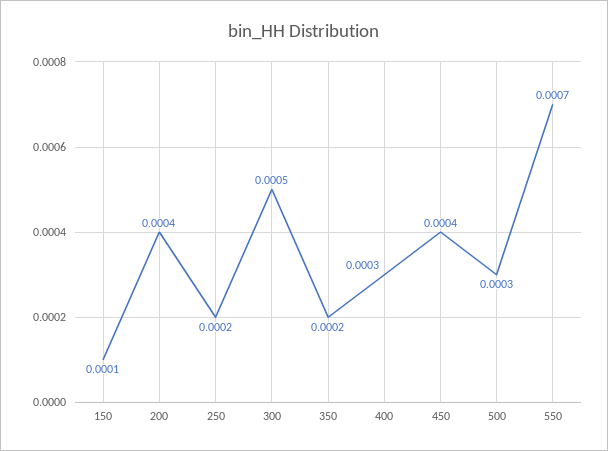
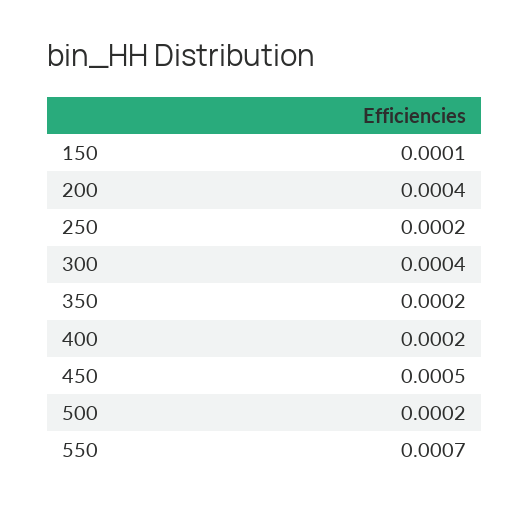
300: 0.0005 -> 0.0004
400: 0.0003 -> 0.0002
450: 0.0004 -> 0.0005
500: 0.0003 -> 0.0002

